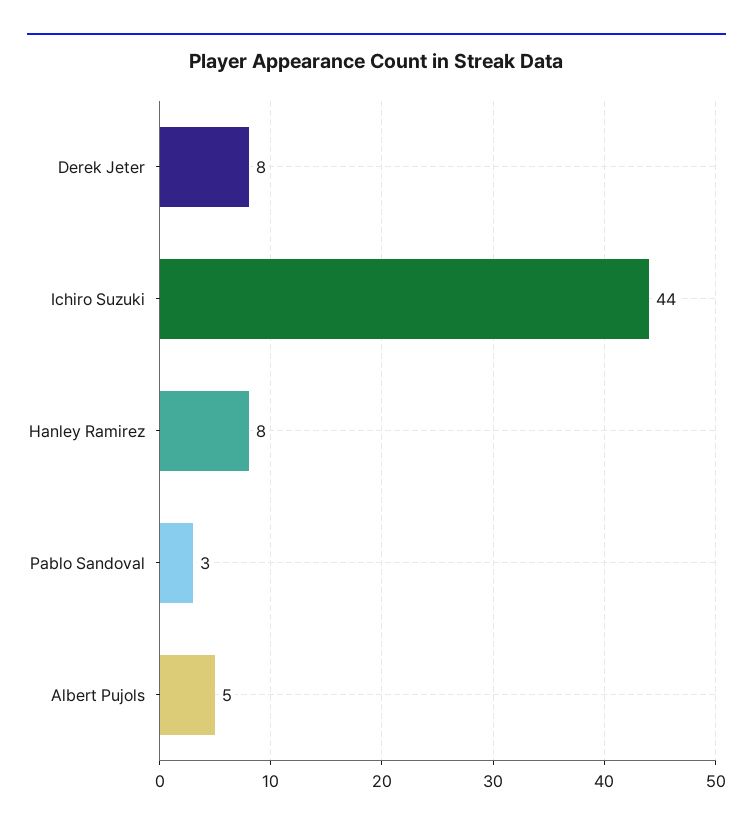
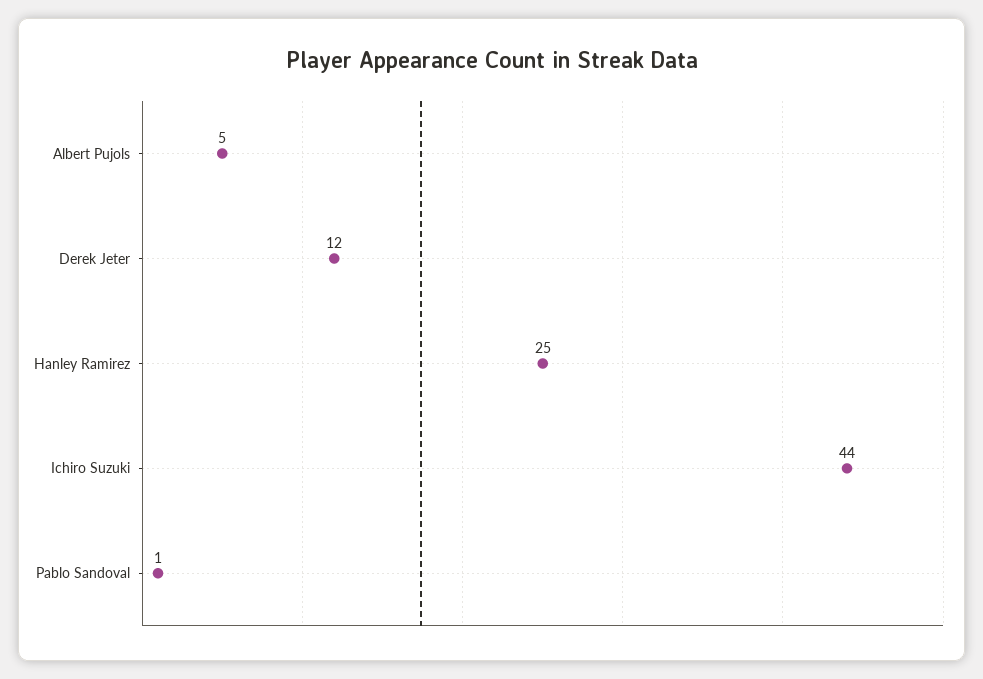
Derek Jeter: 8 -> 12
Hanley Ramirez: 8 -> 25
Pablo Sandoval: 3 -> 1

